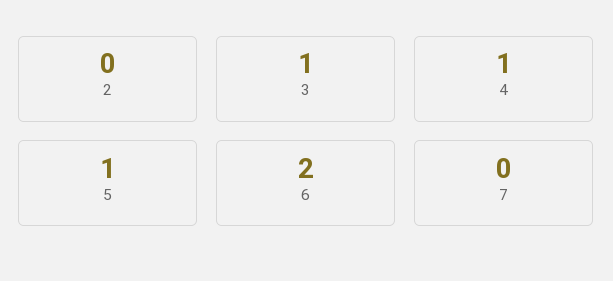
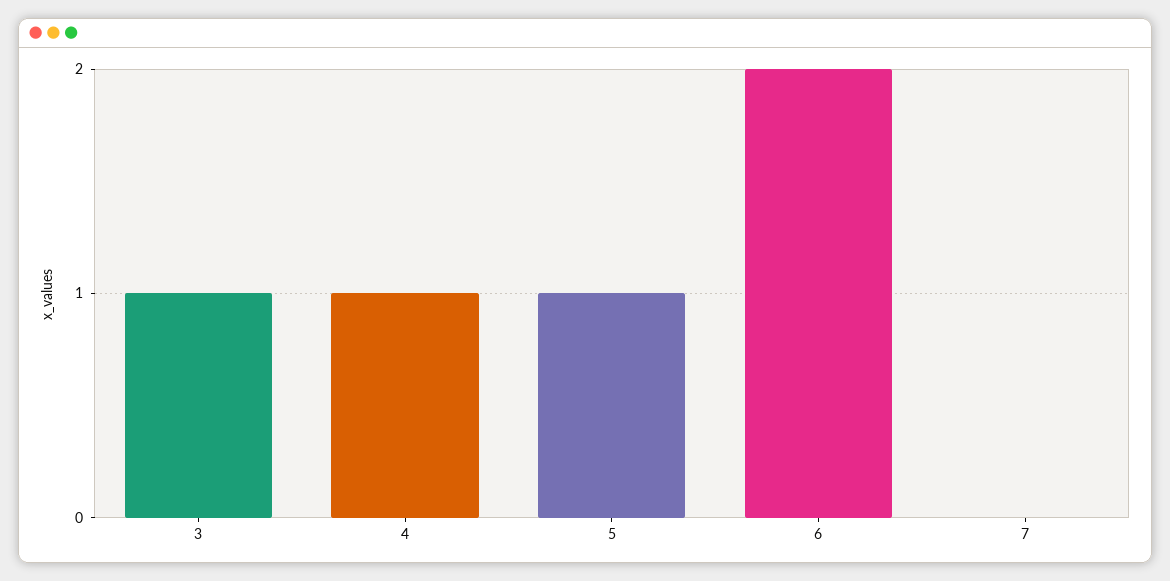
2: 0 -> none

